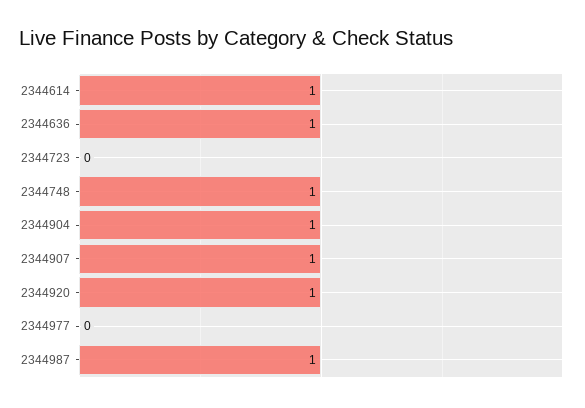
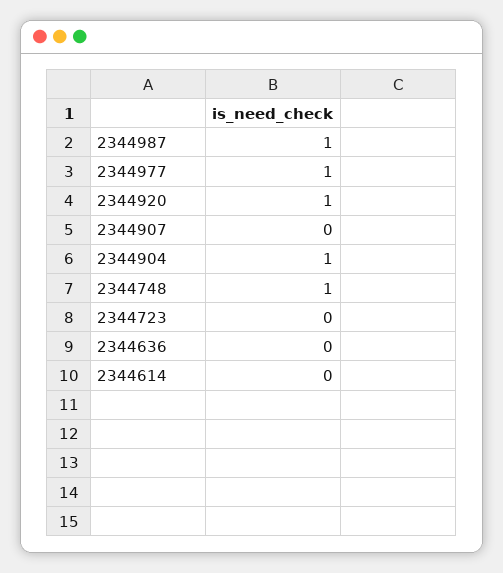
2344614: 1 -> 0
2344636: 1 -> 0
2344907: 1 -> 0
2344977: 0 -> 1

